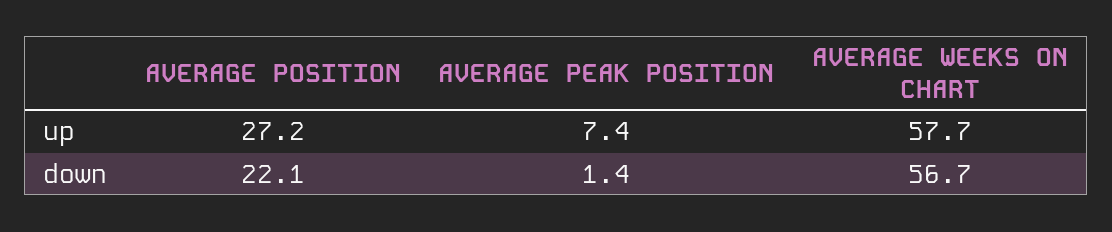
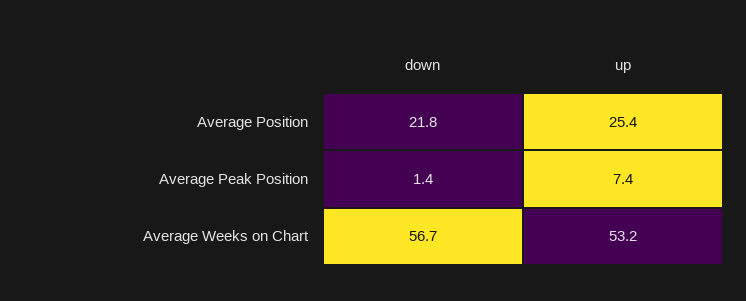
AVERAGE POSITION, up: 27.2 -> 25.4
AVERAGE WEEKS ON CHART, up: 57.7 -> 53.2
AVERAGE POSITION, down: 22.1 -> 21.8

